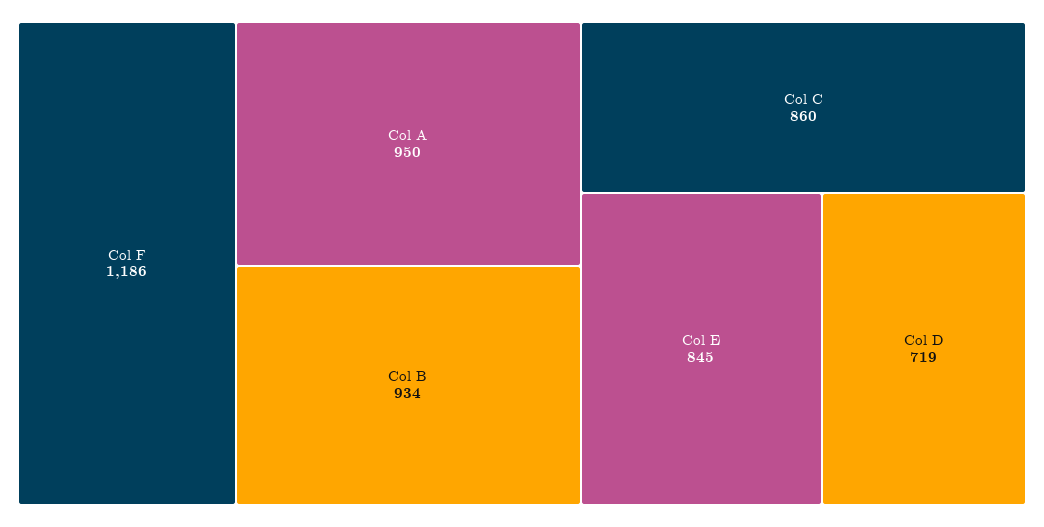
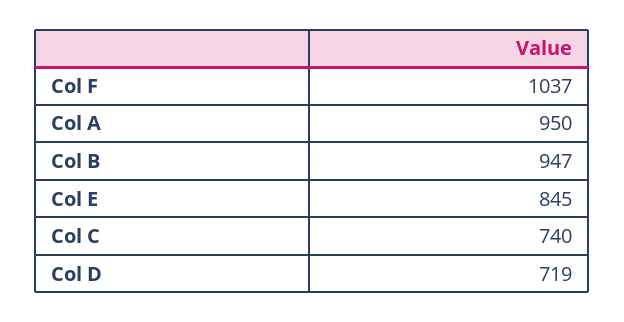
Col F: 1186 -> 1037
Col B: 934 -> 947
Col C: 860 -> 740

